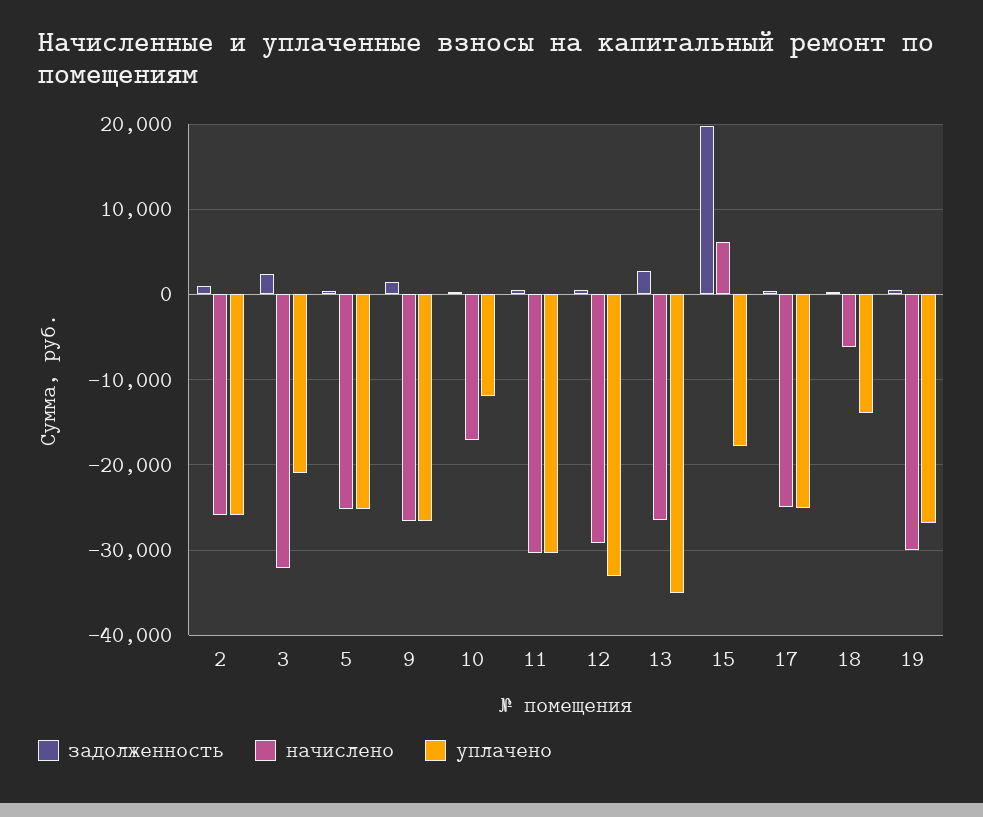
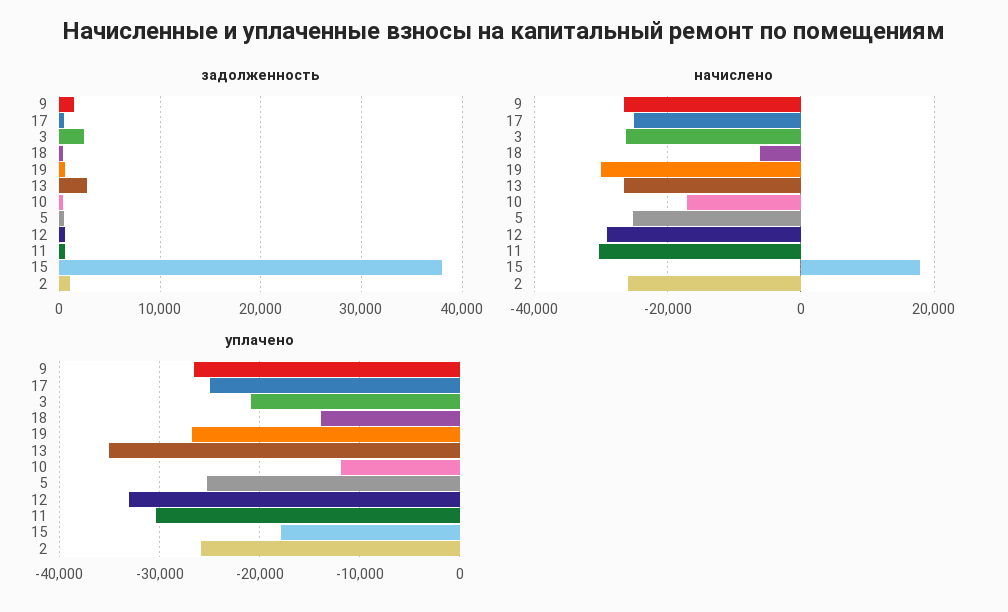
начислено, 3: -32000 -> -26000
задолженность, 15: 20000 -> 38000
начислено, 15: 6000 -> 18000

